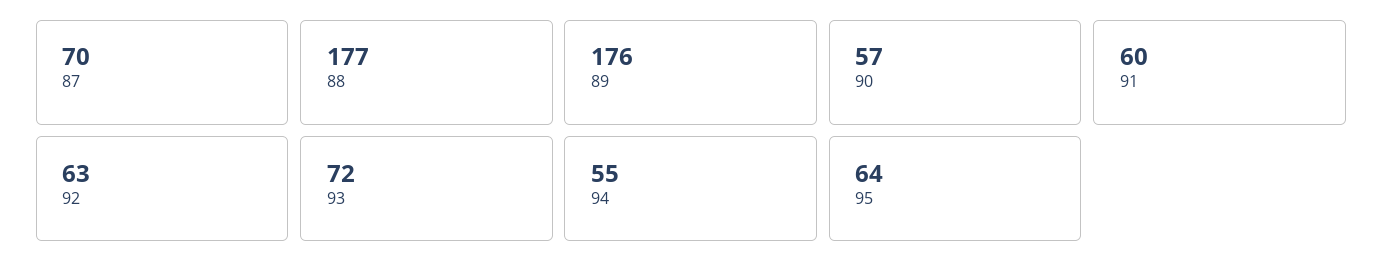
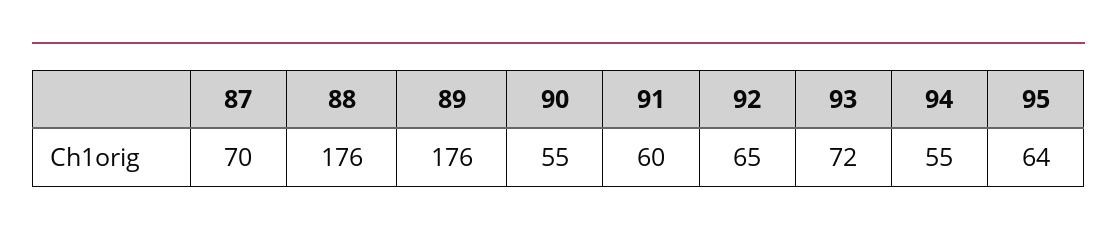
88: 177 -> 176
90: 57 -> 55
92: 63 -> 65

